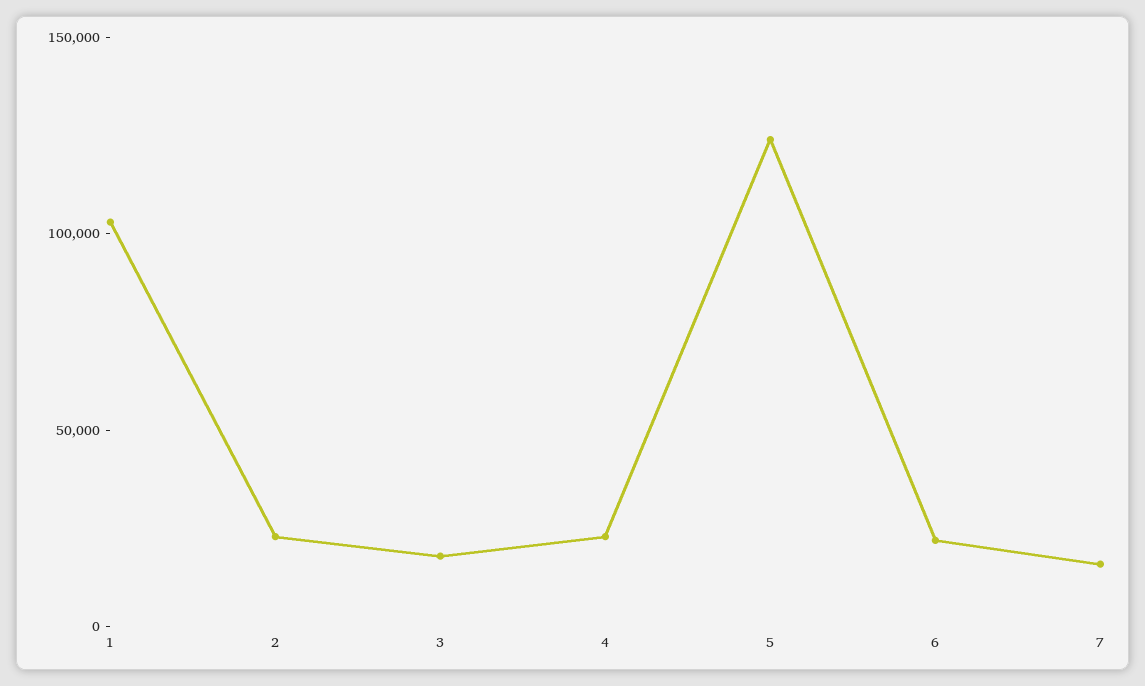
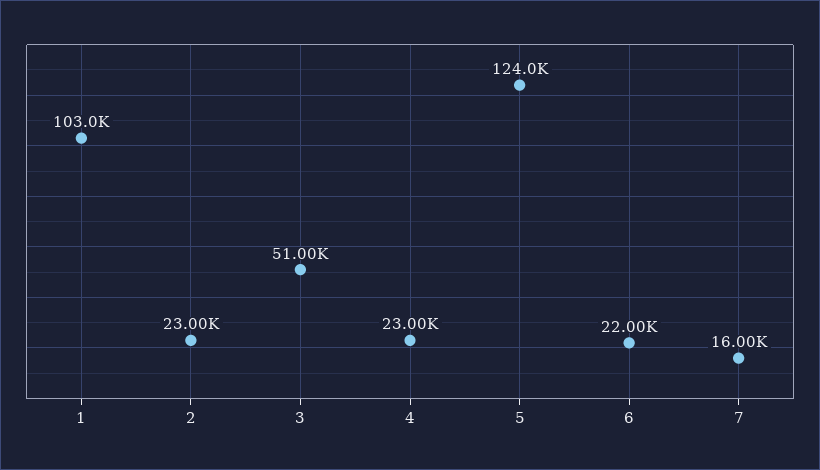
3: 20000 -> 51000

